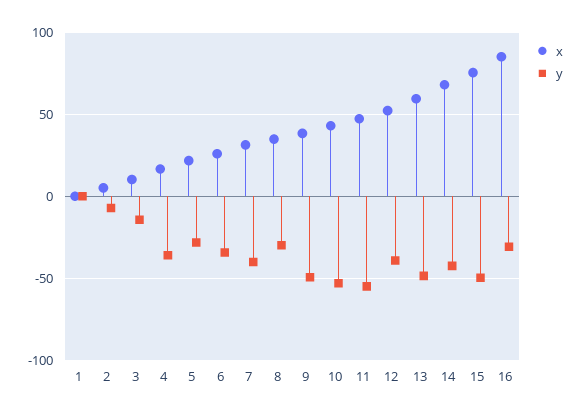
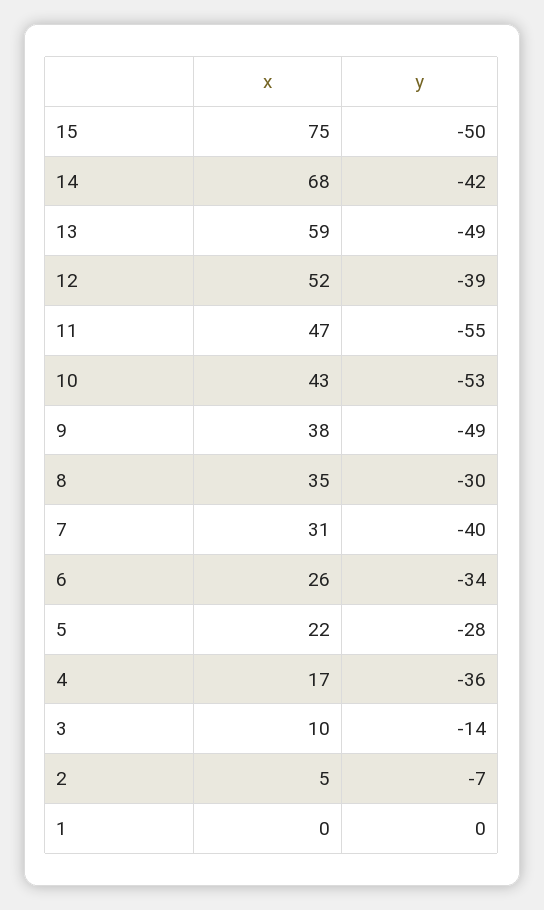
x, 16: 85 -> none
y, 16: -30 -> none

